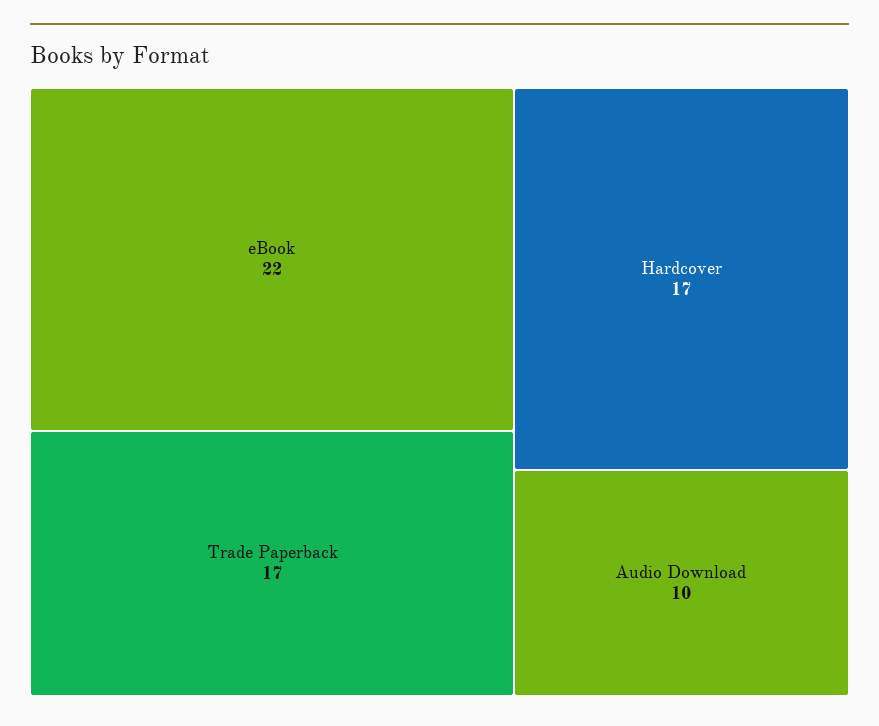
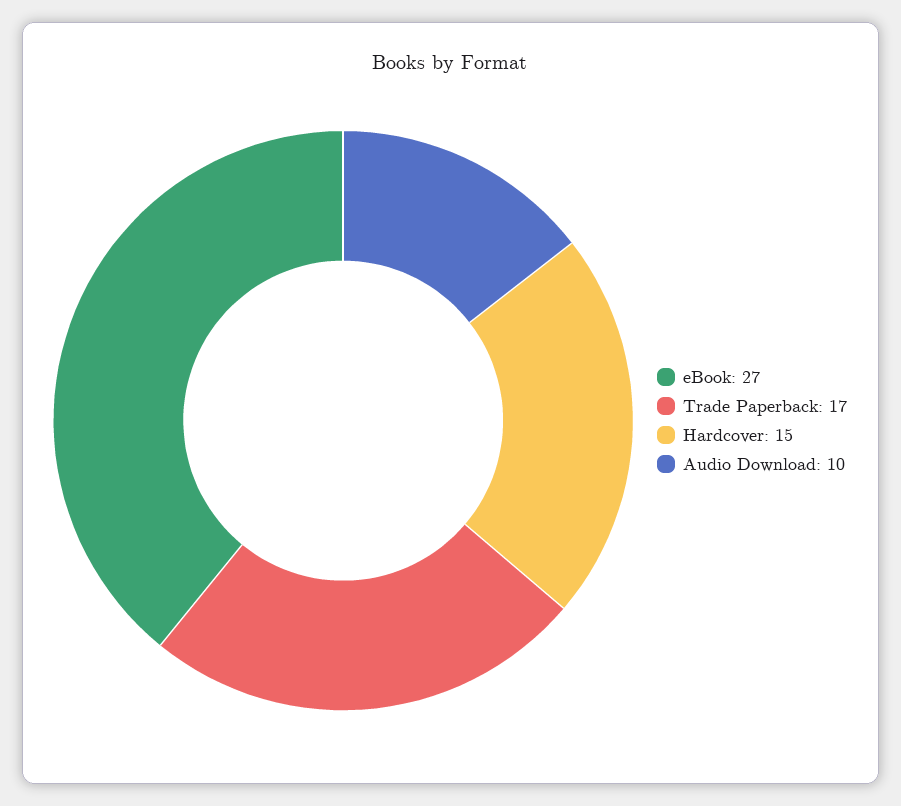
eBook: 22 -> 27
Hardcover: 17 -> 15

